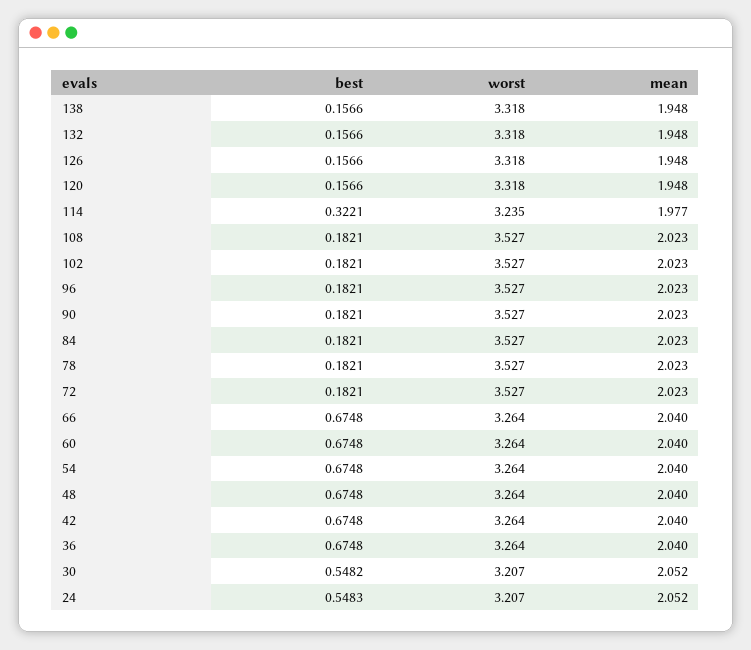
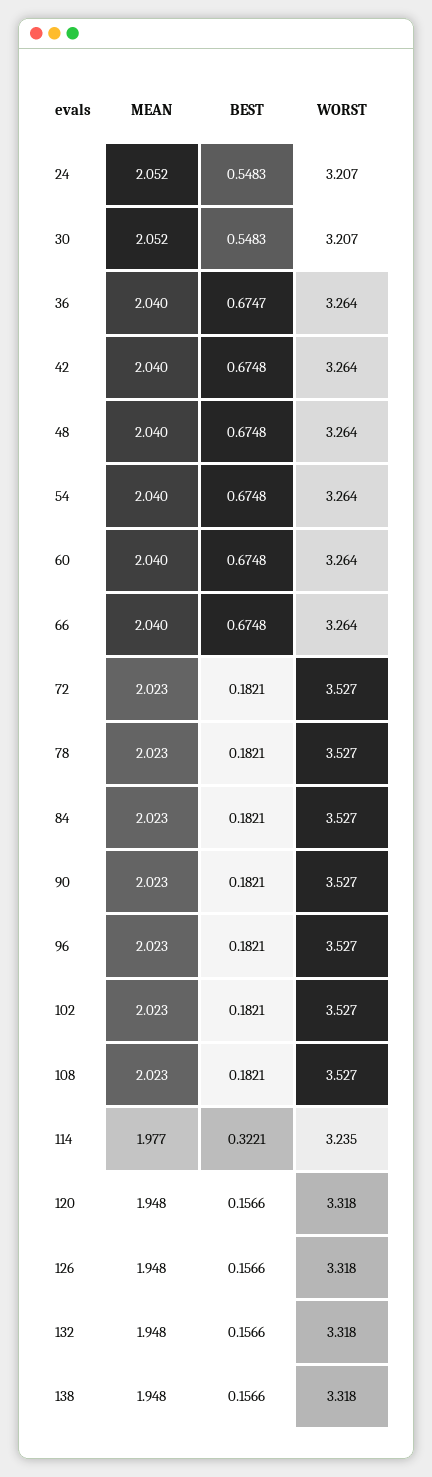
best, 36: 0.6748 -> 0.6747
best, 30: 0.5482 -> 0.5483

